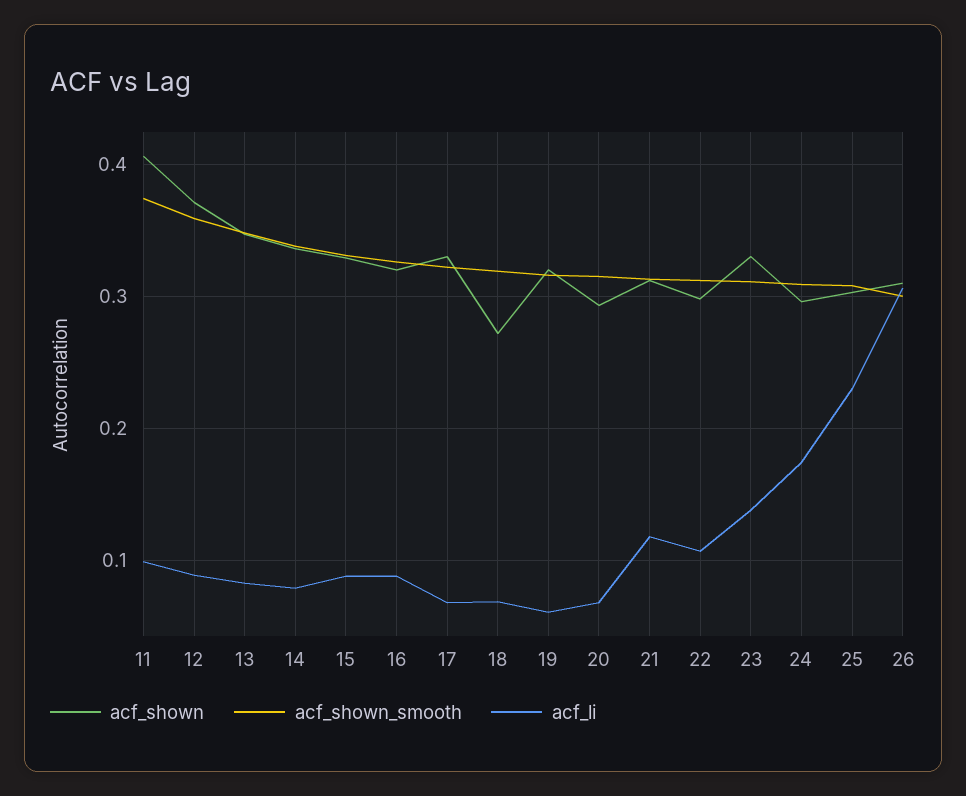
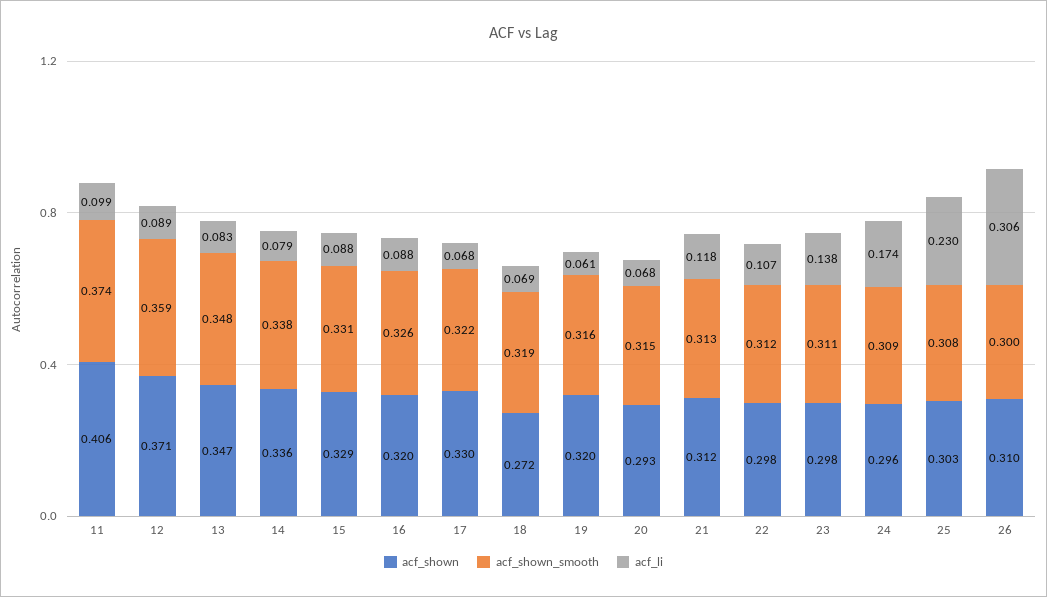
acf_shown, 23: 0.33 -> 0.298

